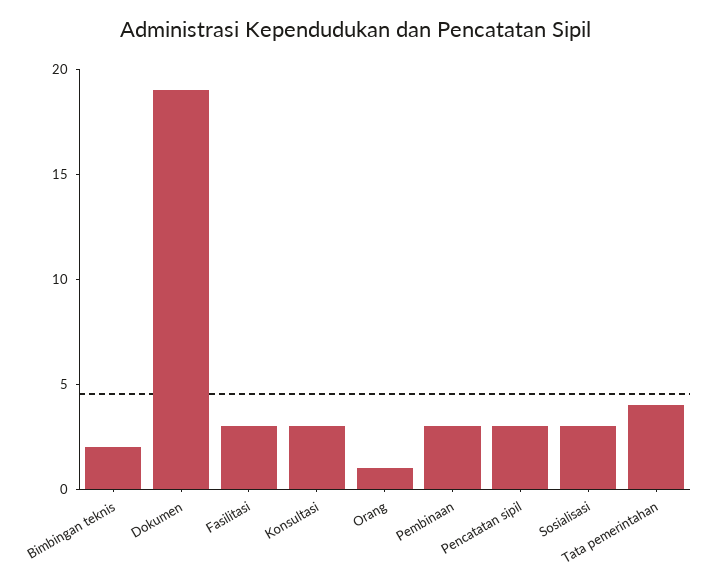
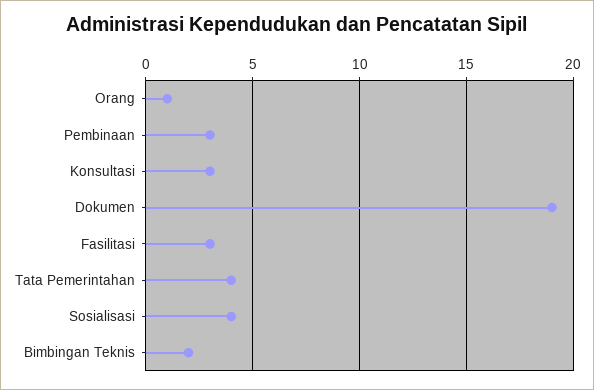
Pencatatan sipil: 3 -> none
Sosialisasi: 3 -> 4

